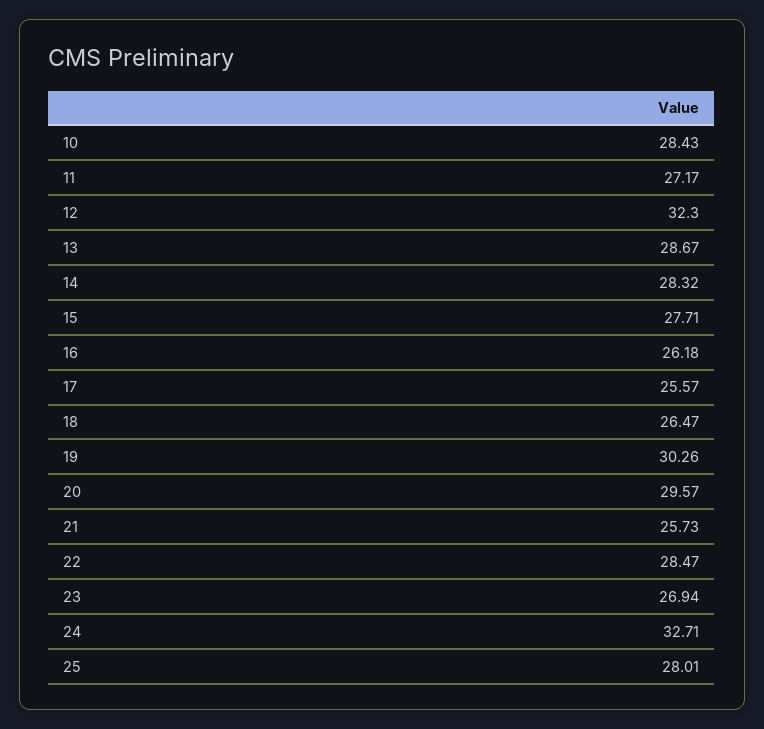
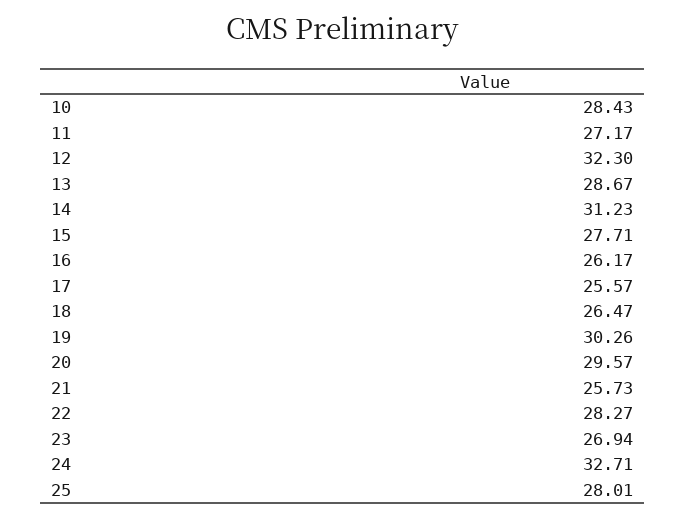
14: 28.32 -> 31.23
16: 26.18 -> 26.17
22: 28.47 -> 28.27

